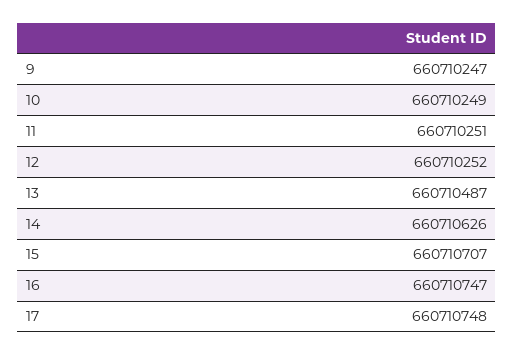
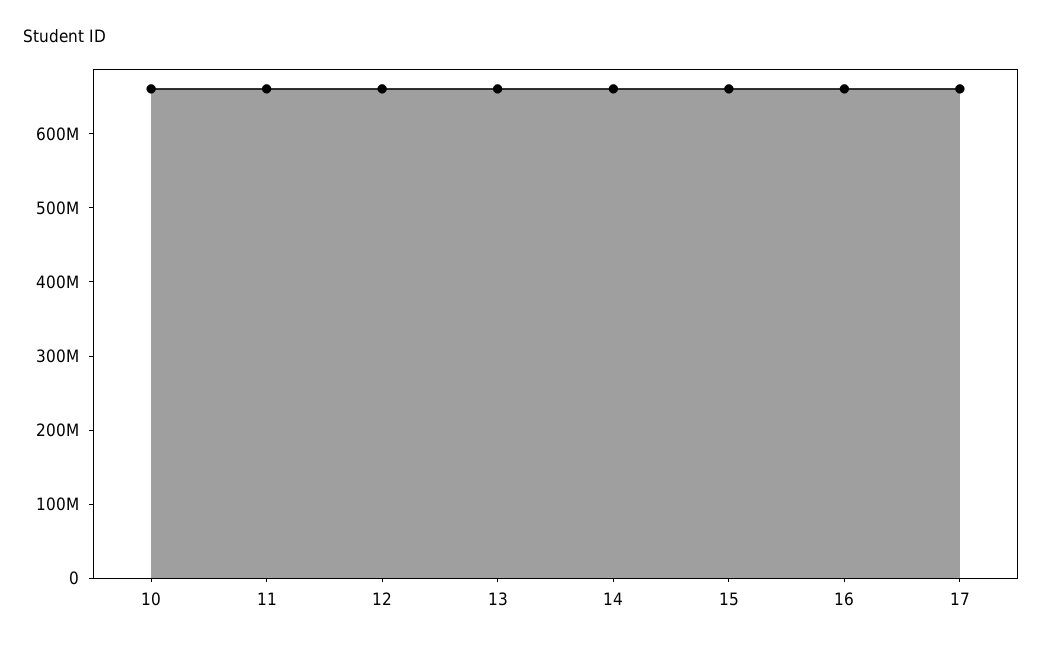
9: 660710247 -> none

